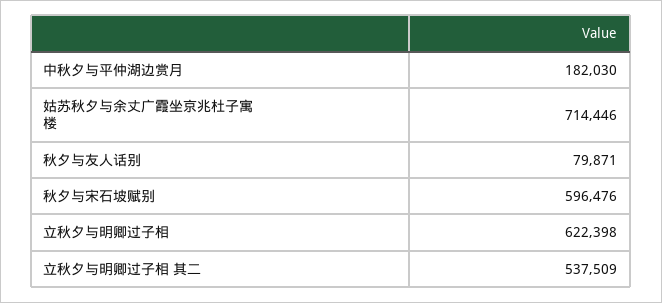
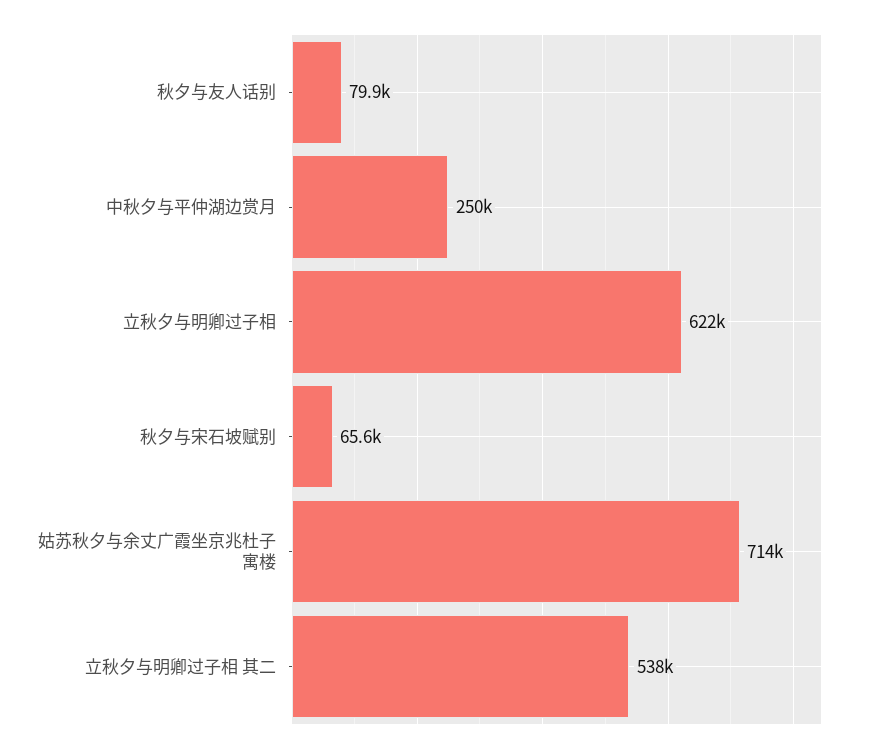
中秋夕与平仲湖边赏月: 182030 -> 250000
秋夕与宋石坡赋别: 596476 -> 65600

